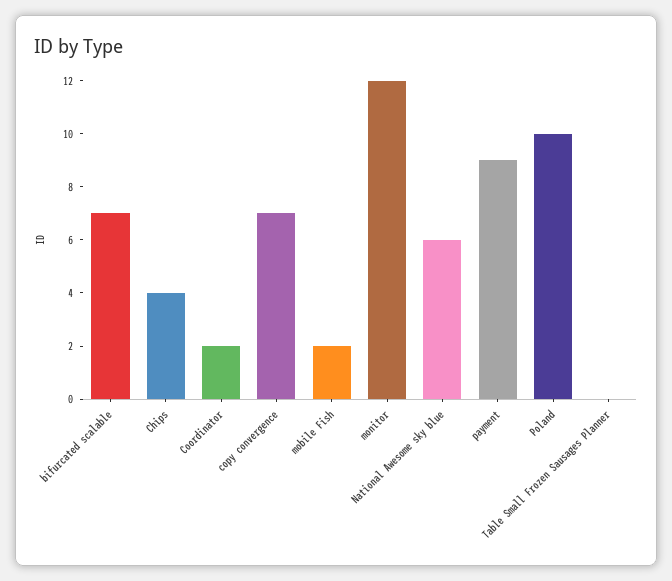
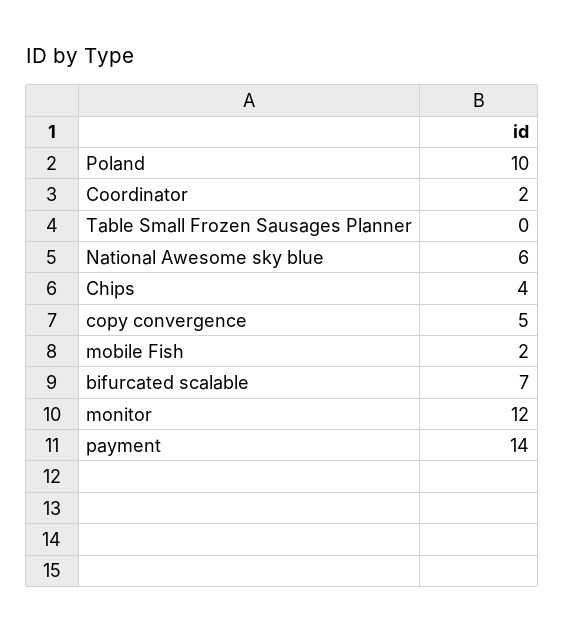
copy convergence: 7 -> 5
payment: 9 -> 14

